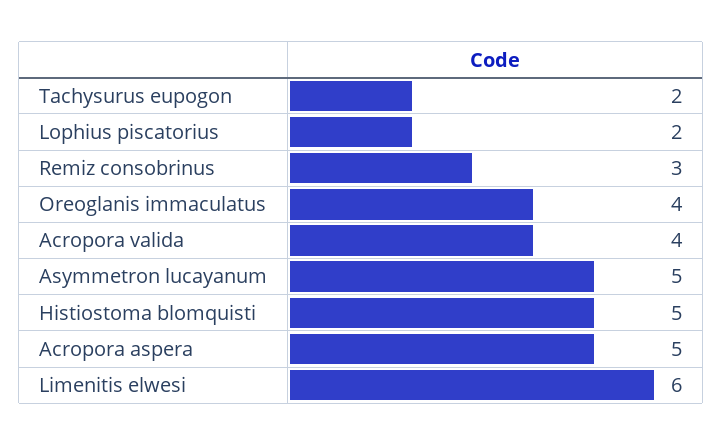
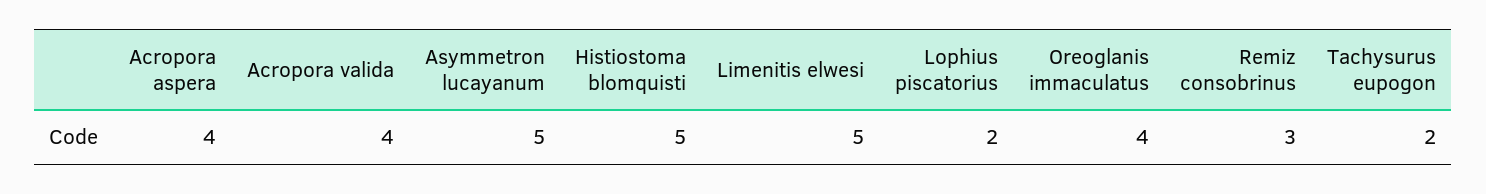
Acropora aspera: 5 -> 4
Limenitis elwesi: 6 -> 5

